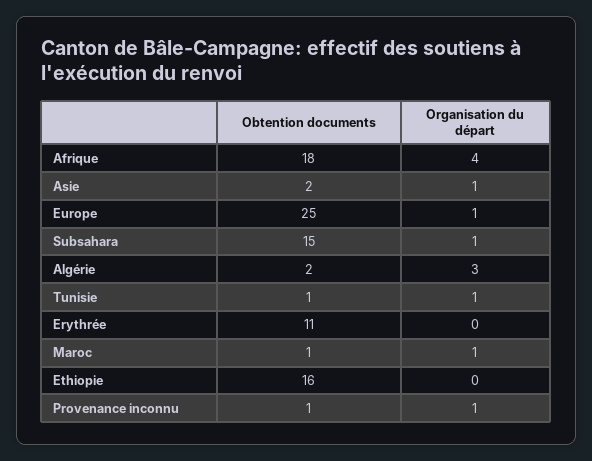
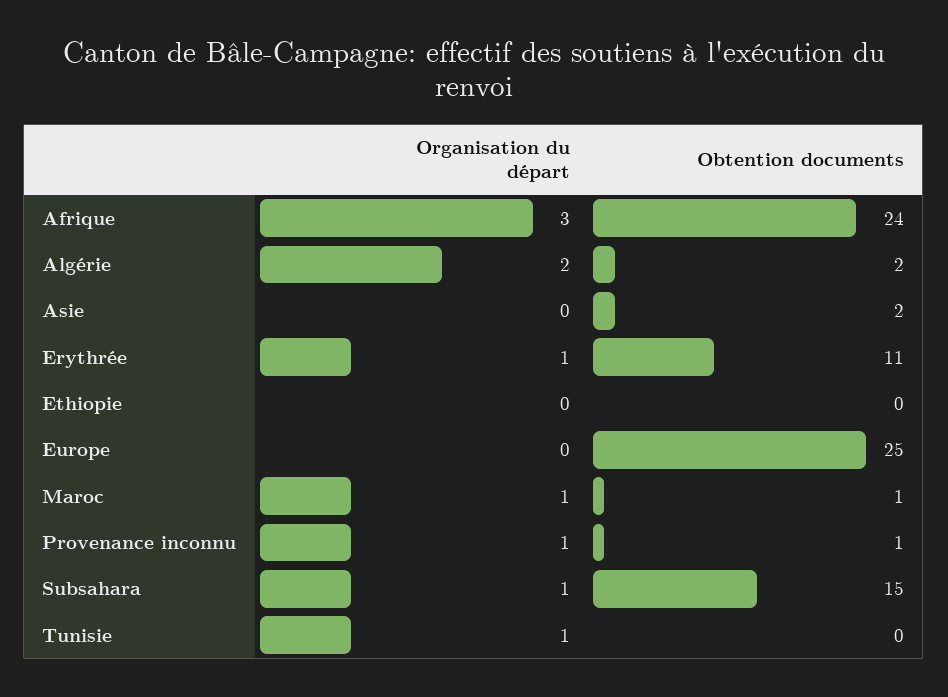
Obtention documents, Afrique: 18 -> 24
Organisation du départ, Afrique: 4 -> 3
Organisation du départ, Asie: 1 -> 0
Organisation du départ, Europe: 1 -> 0
Organisation du départ, Algérie: 3 -> 2
Obtention documents, Tunisie: 1 -> 0
Organisation du départ, Erythrée: 0 -> 1
Obtention documents, Ethiopie: 16 -> 0

